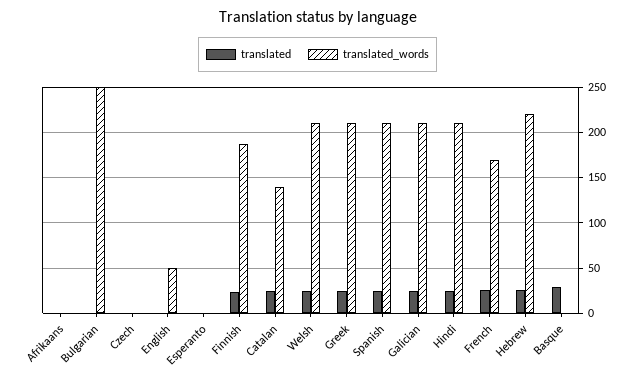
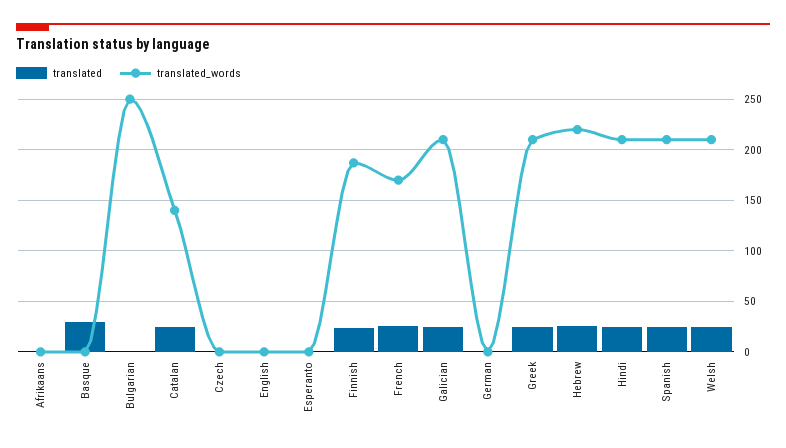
translated_words, English: 50 -> 0
translated, German: none -> 0
translated_words, German: none -> 0

